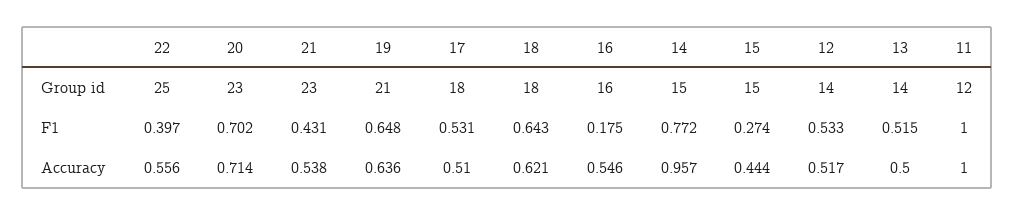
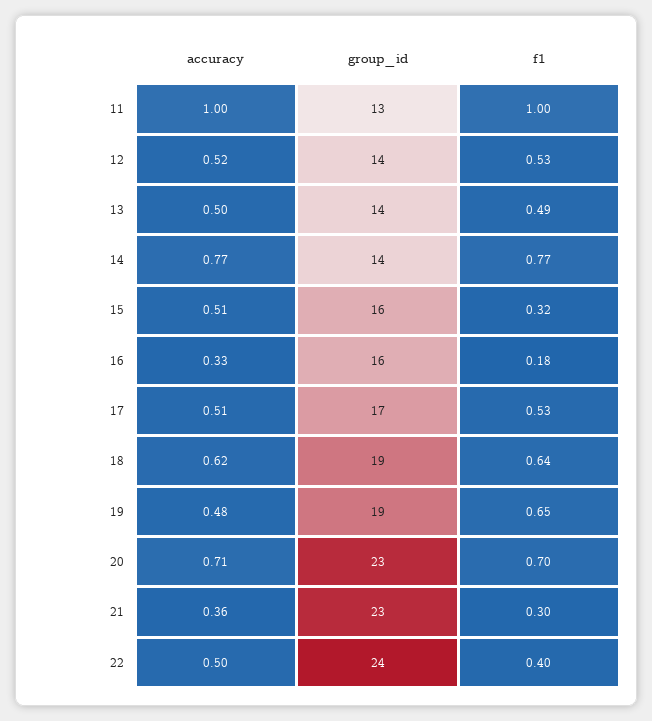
22, Group id: 25 -> 24
19, Group id: 21 -> 19
17, Group id: 18 -> 17
18, Group id: 18 -> 19
14, Group id: 15 -> 14
15, Group id: 15 -> 16
11, Group id: 12 -> 13
21, F1: 0.431 -> 0.3
15, F1: 0.274 -> 0.32
13, F1: 0.515 -> 0.49
22, Accuracy: 0.556 -> 0.5
21, Accuracy: 0.538 -> 0.36
19, Accuracy: 0.636 -> 0.48
16, Accuracy: 0.546 -> 0.33
14, Accuracy: 0.957 -> 0.77
15, Accuracy: 0.444 -> 0.51

